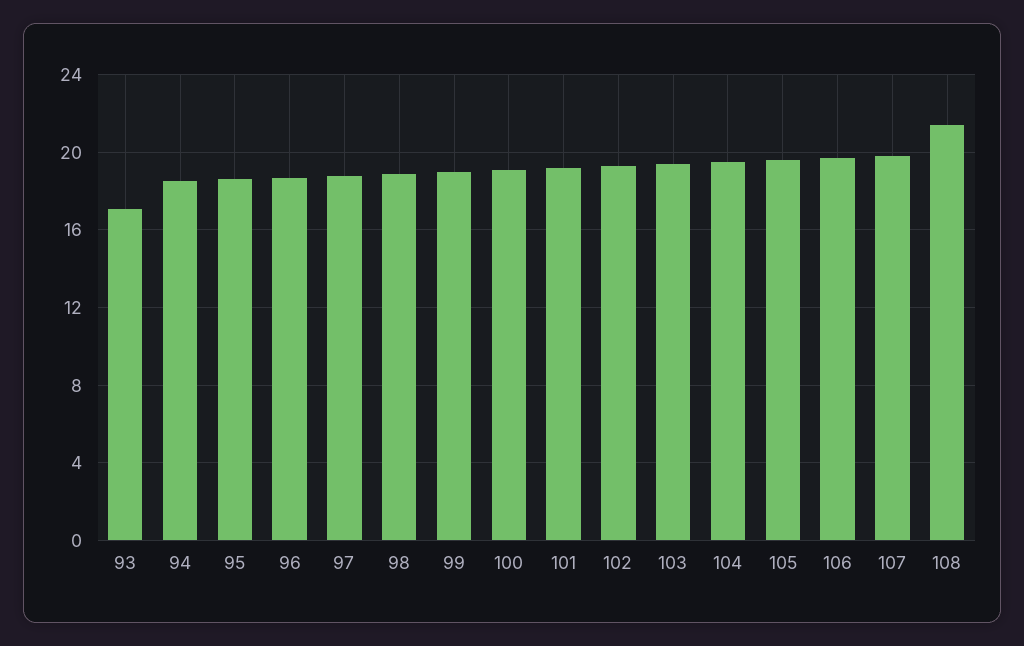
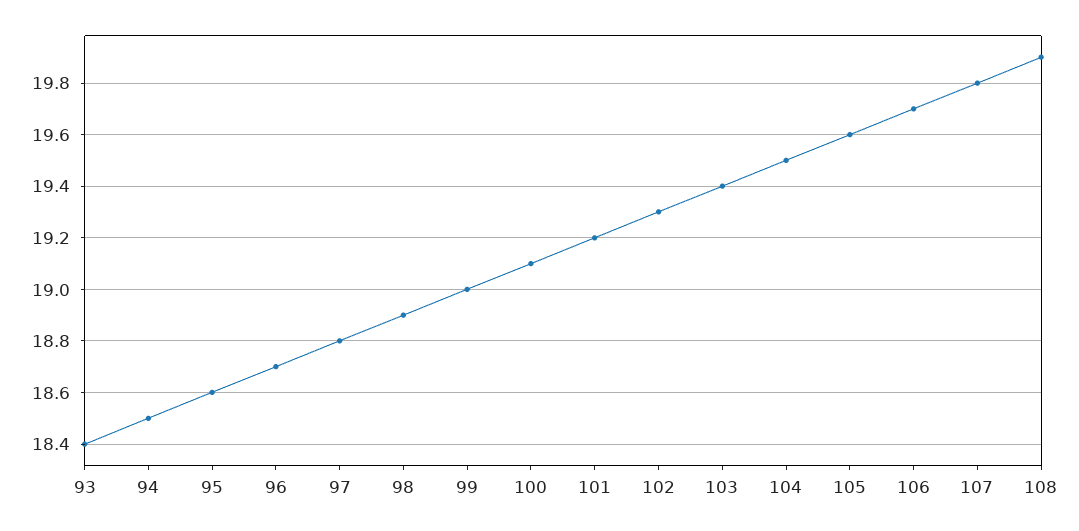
93: 17 -> 18.4
108: 21.5 -> 19.9

